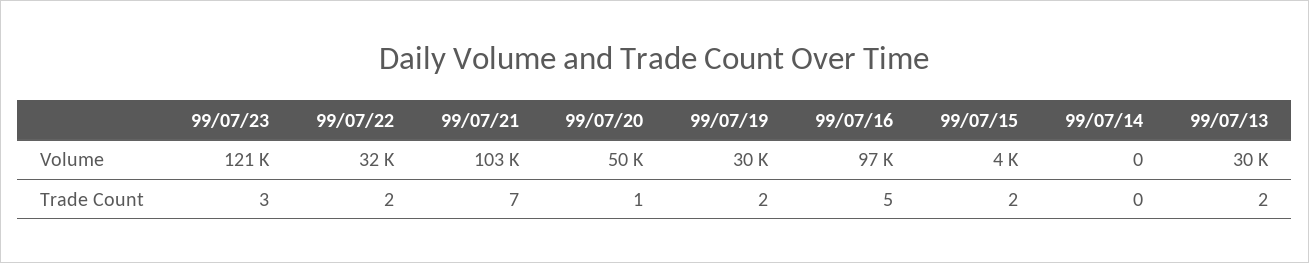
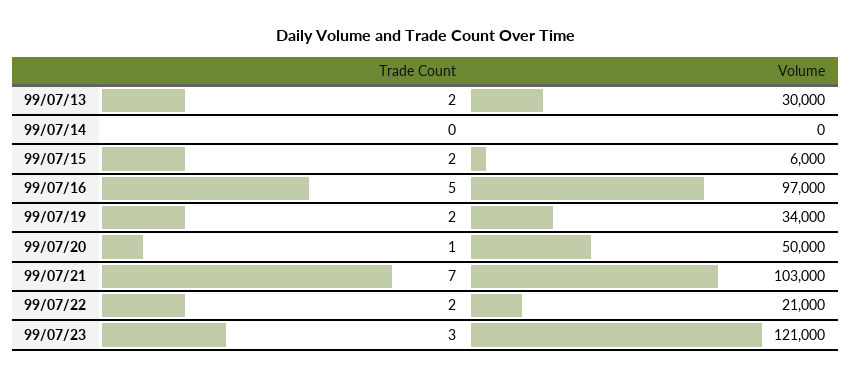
99/07/22, Volume: 32000 -> 21000
99/07/19, Volume: 30000 -> 34000
99/07/15, Volume: 4000 -> 6000

